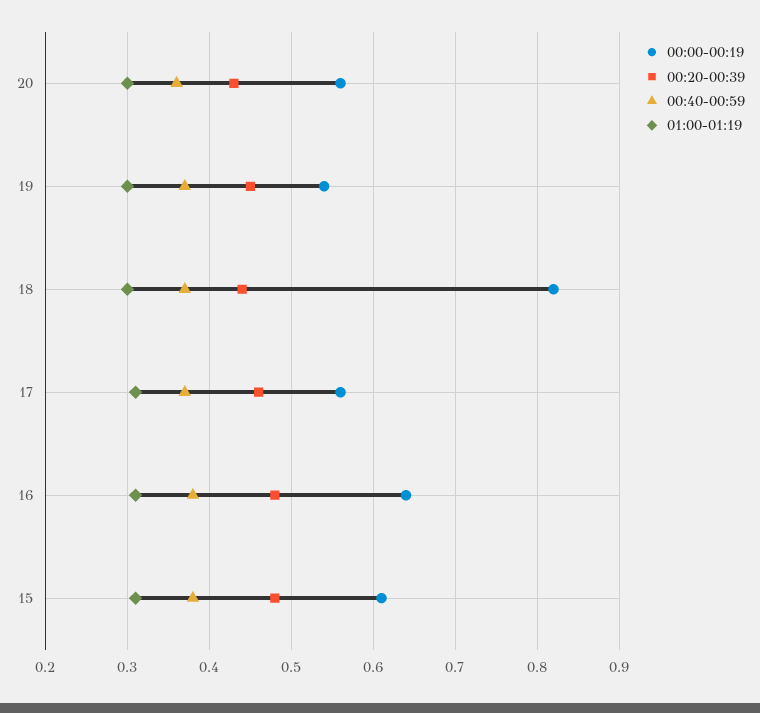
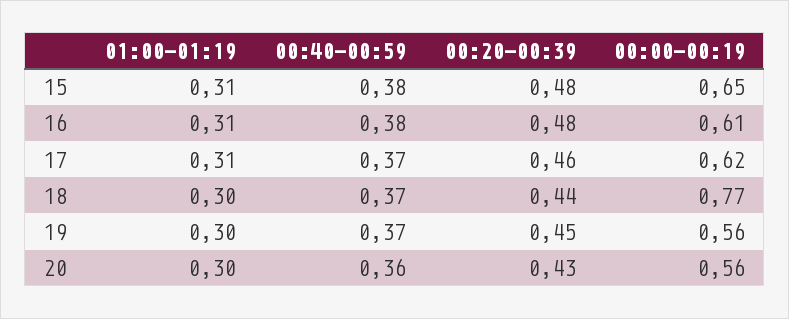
00:00-00:19, 19: 0.54 -> 0.56
00:00-00:19, 18: 0.82 -> 0.77
00:00-00:19, 17: 0.56 -> 0.62
00:00-00:19, 16: 0.64 -> 0.61
00:00-00:19, 15: 0.61 -> 0.65

